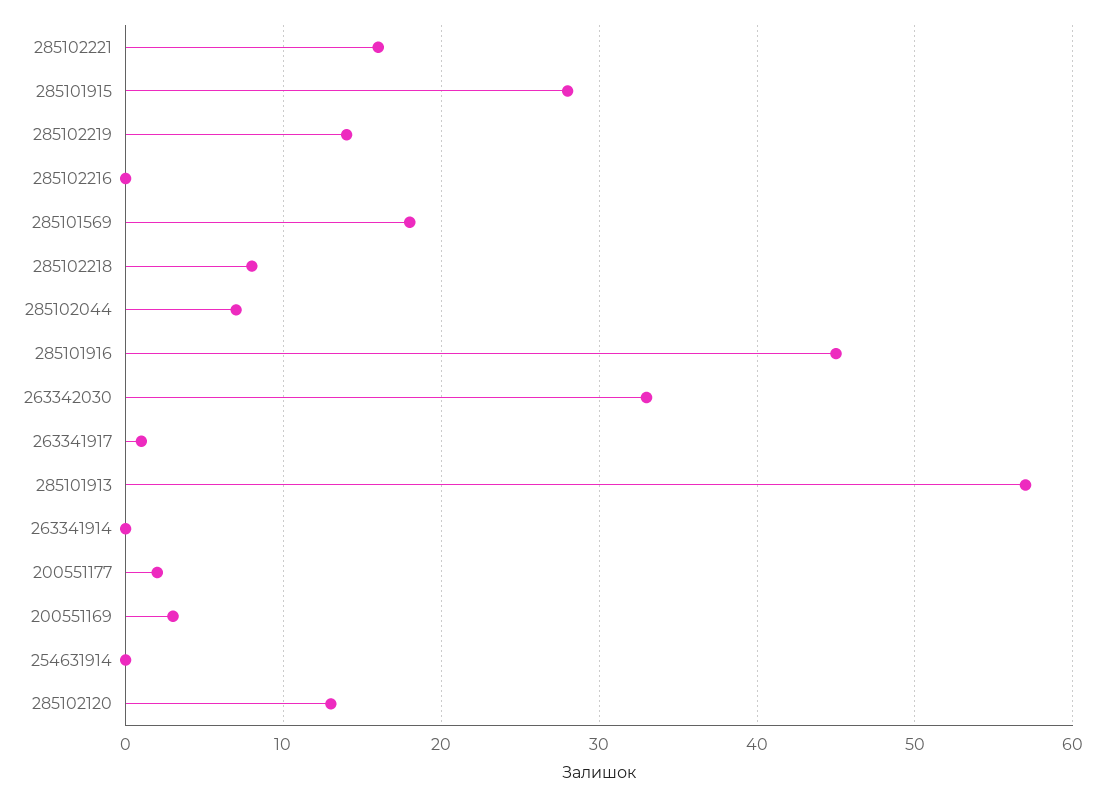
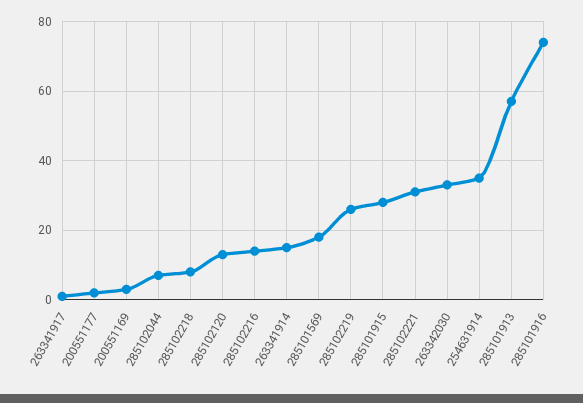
285102221: 16 -> 30
285102219: 14 -> 25
285102216: 0 -> 15
285101916: 45 -> 75
263341914: 0 -> 15
254631914: 0 -> 35

